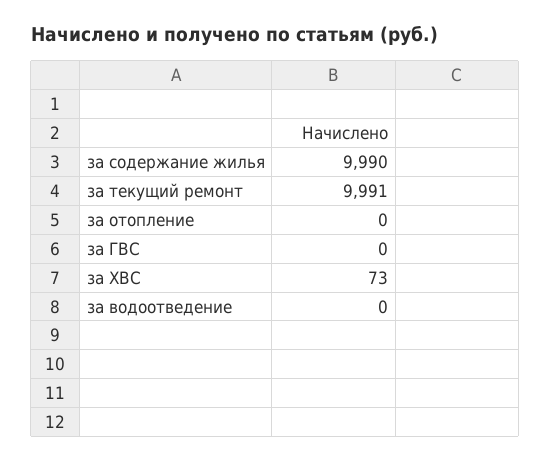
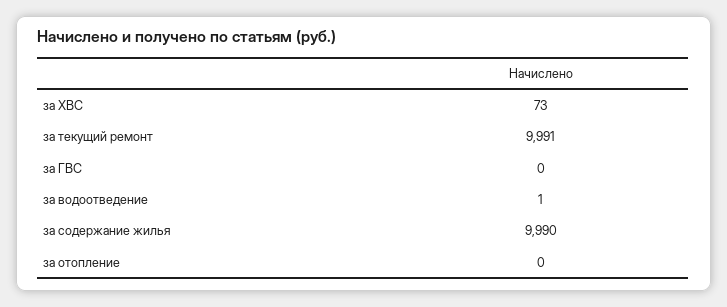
за водоотведение: 0 -> 1

